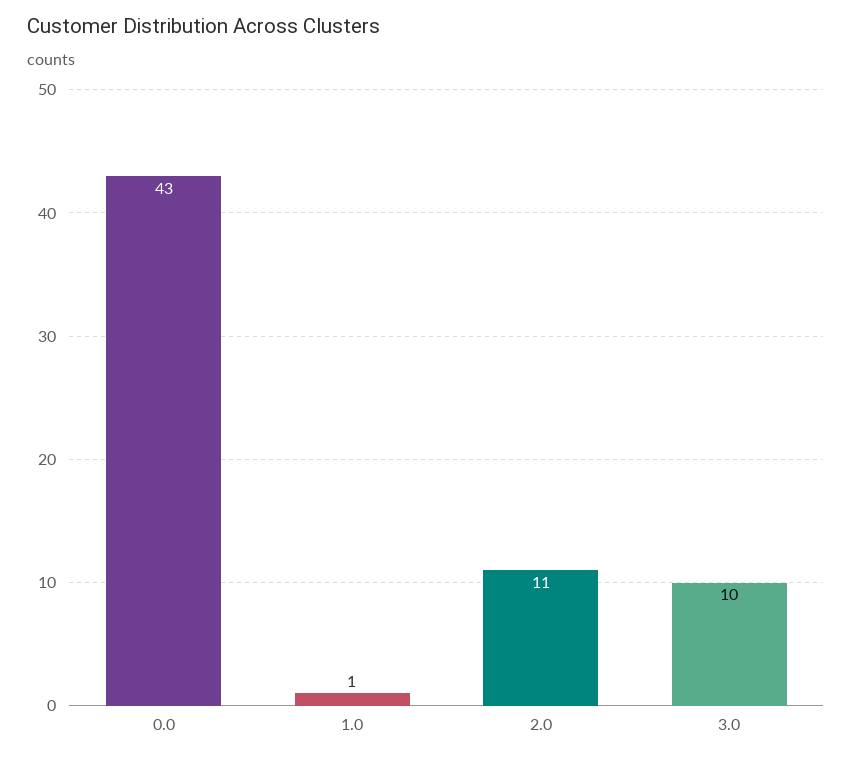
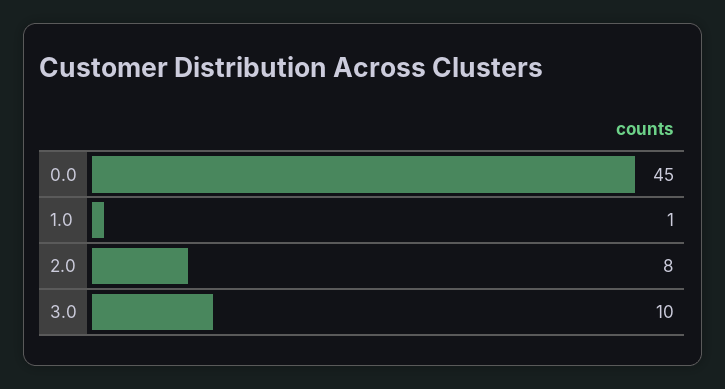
0.0: 43 -> 45
2.0: 11 -> 8

